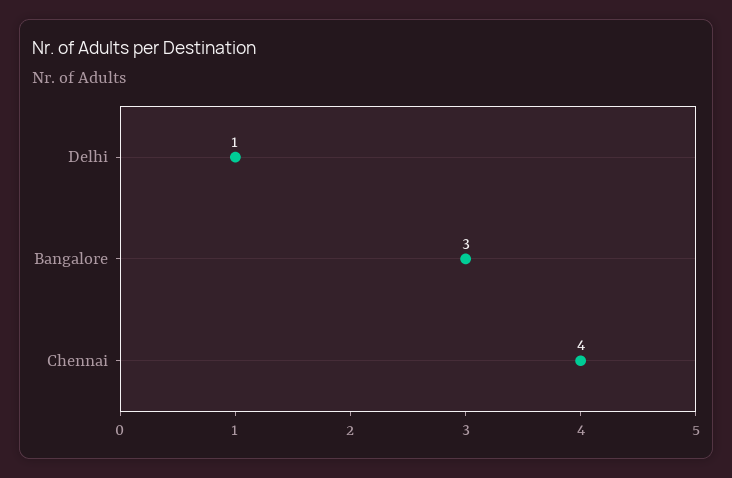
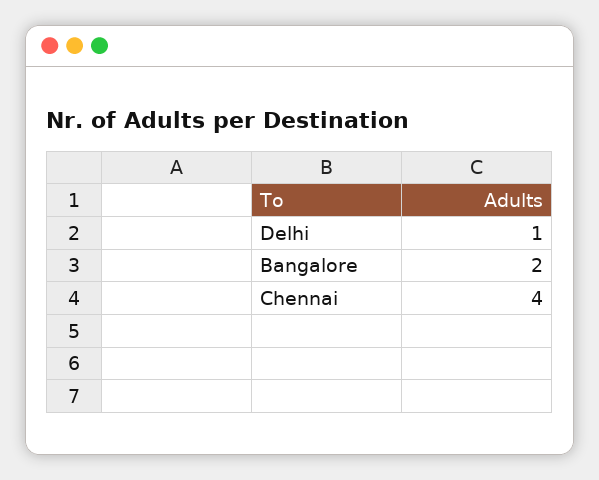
Bangalore: 3 -> 2

